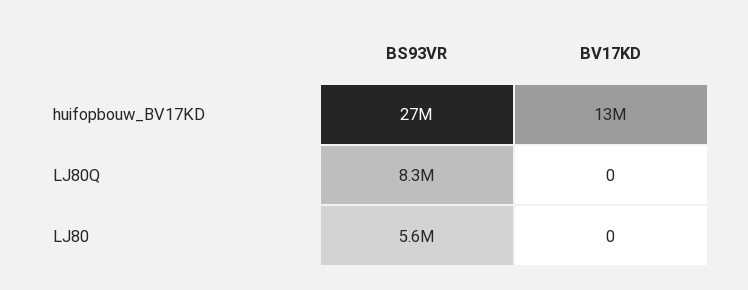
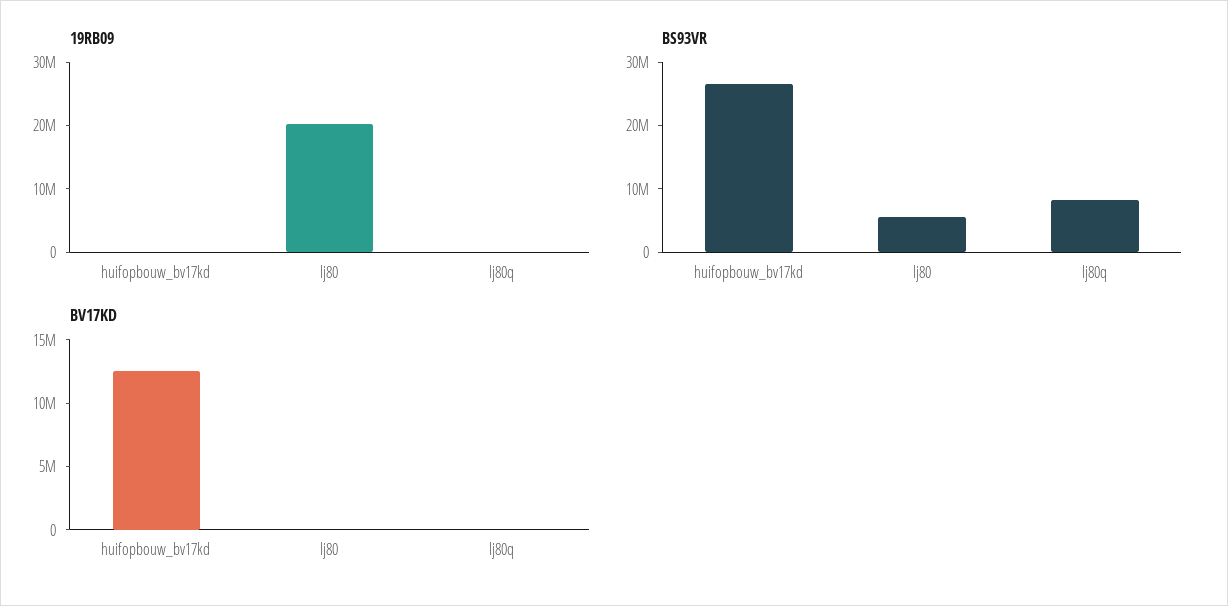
19RB09, huifopbouw_BV17KD: none -> 0
19RB09, LJ80: none -> 20000000
19RB09, LJ80Q: none -> 0

